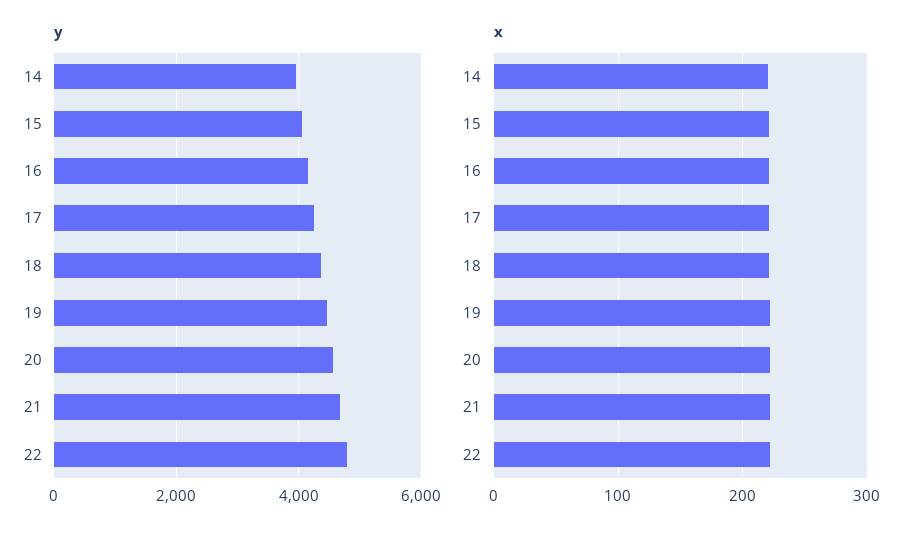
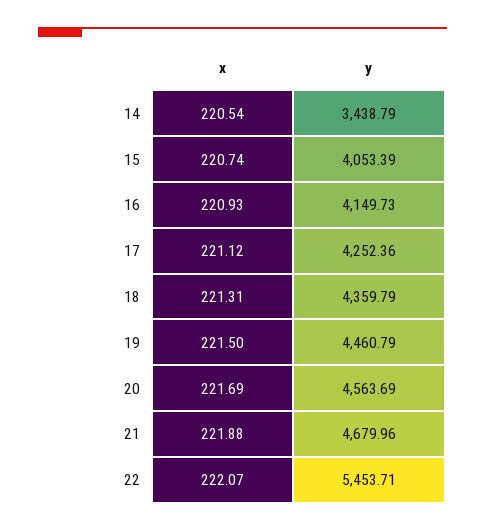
y, 14: 4000 -> 3438.79
y, 22: 4800 -> 5453.71

